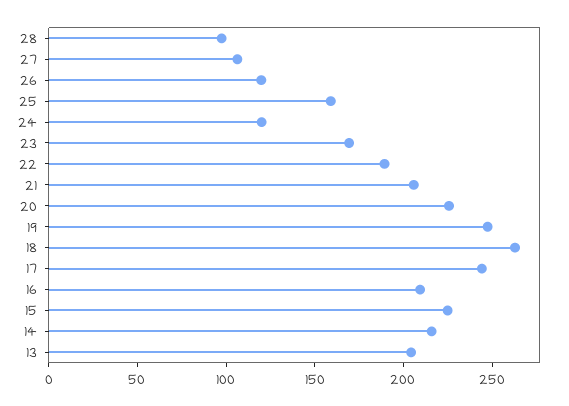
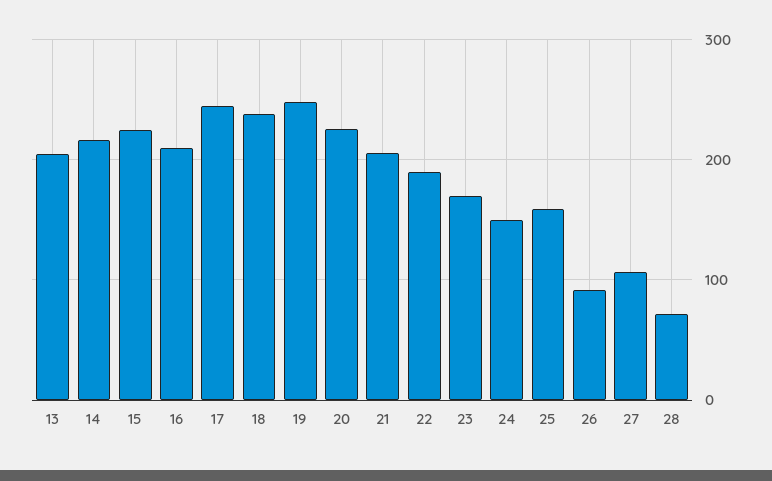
28: 100 -> 70
26: 120 -> 90
24: 120 -> 150
18: 260 -> 240

